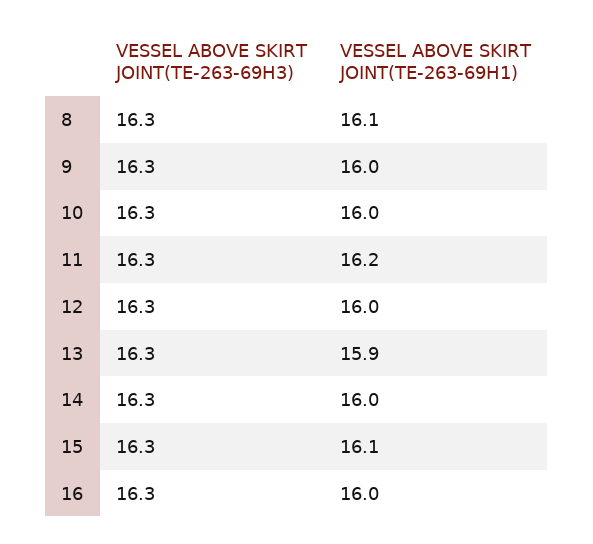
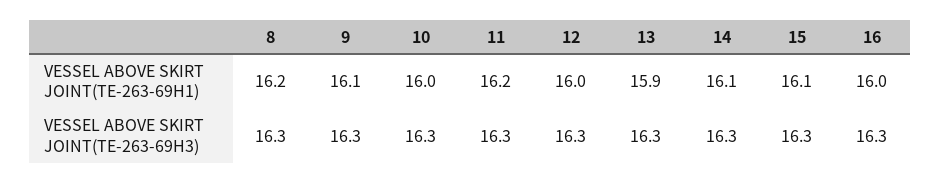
VESSEL ABOVE SKIRT JOINT(TE-263-69H1), 8: 16.1 -> 16.2
VESSEL ABOVE SKIRT JOINT(TE-263-69H1), 9: 16 -> 16.1
VESSEL ABOVE SKIRT JOINT(TE-263-69H1), 14: 16 -> 16.1

